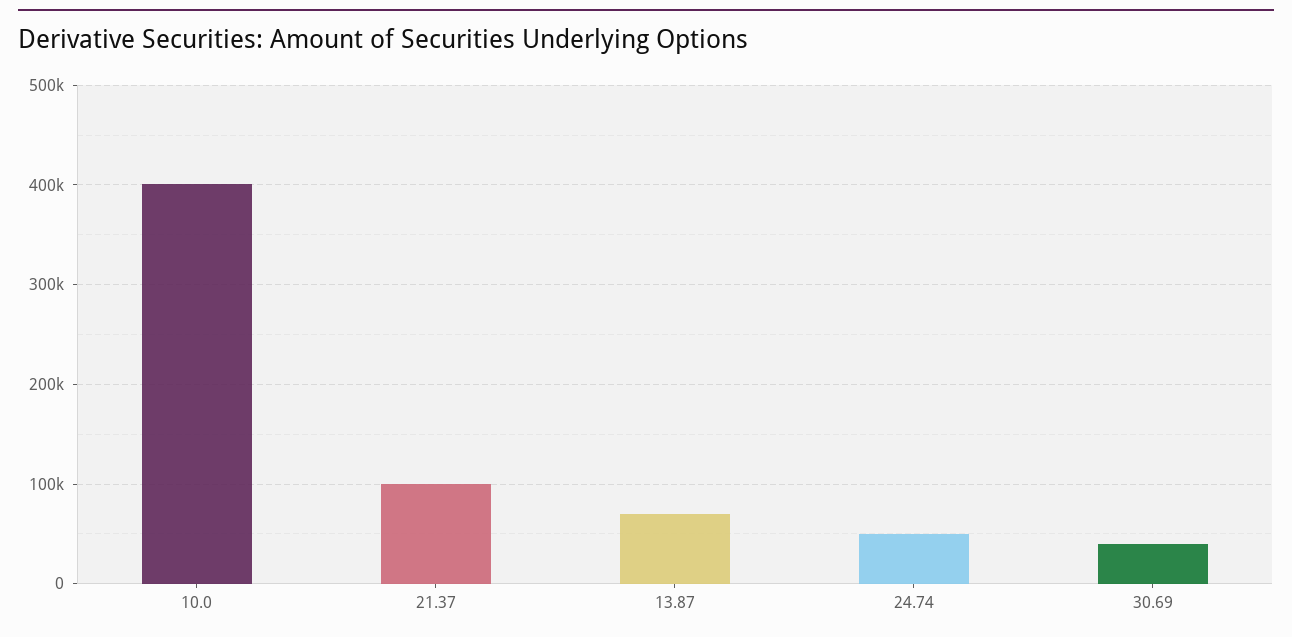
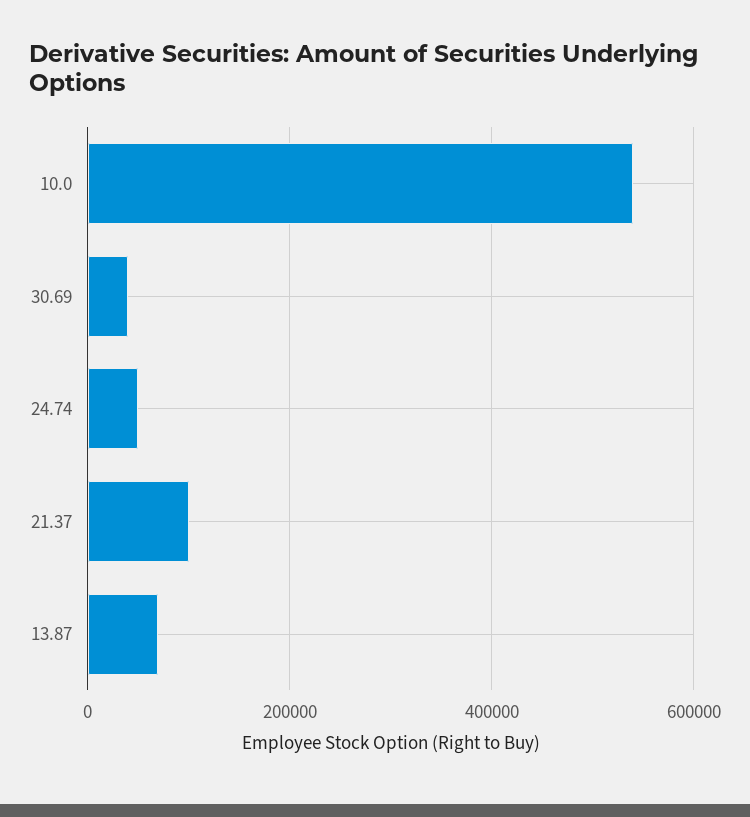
10.0: 400000 -> 540000

